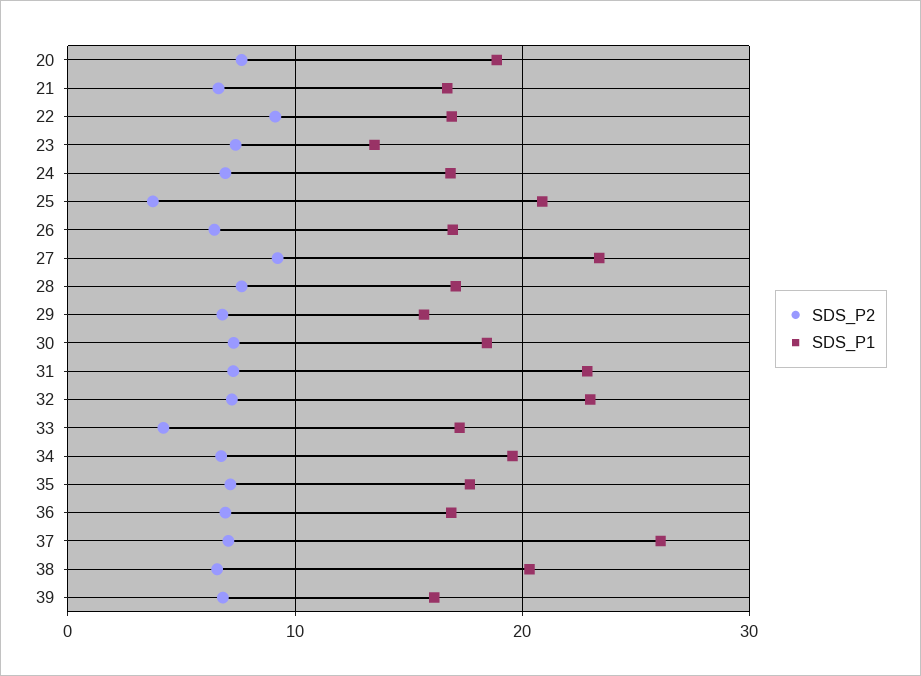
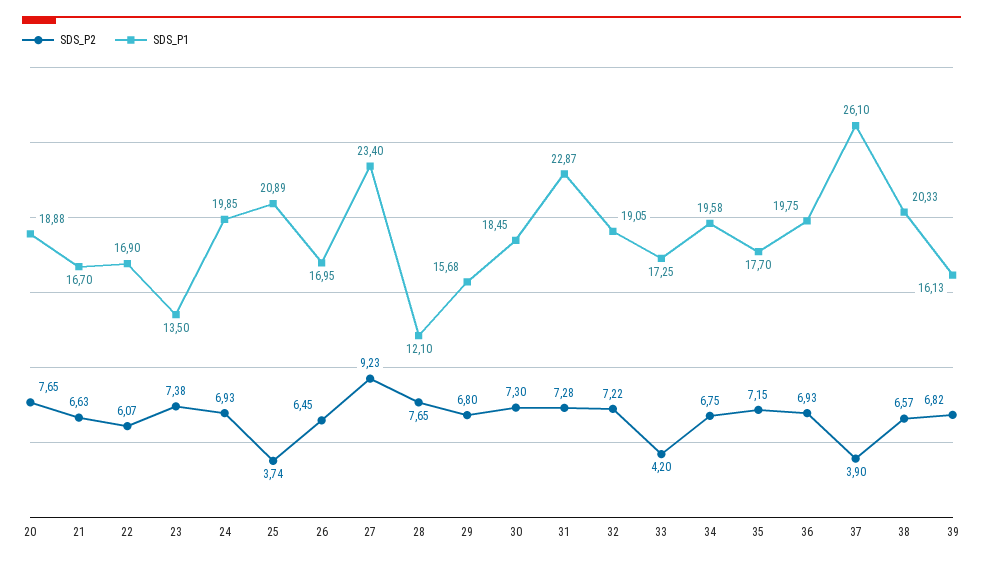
SDS_P2, 22: 9 -> 6.07
SDS_P1, 24: 17 -> 19.85
SDS_P1, 28: 17 -> 12.1
SDS_P1, 32: 23 -> 19.05
SDS_P1, 36: 17 -> 19.75
SDS_P2, 37: 7 -> 3.9

